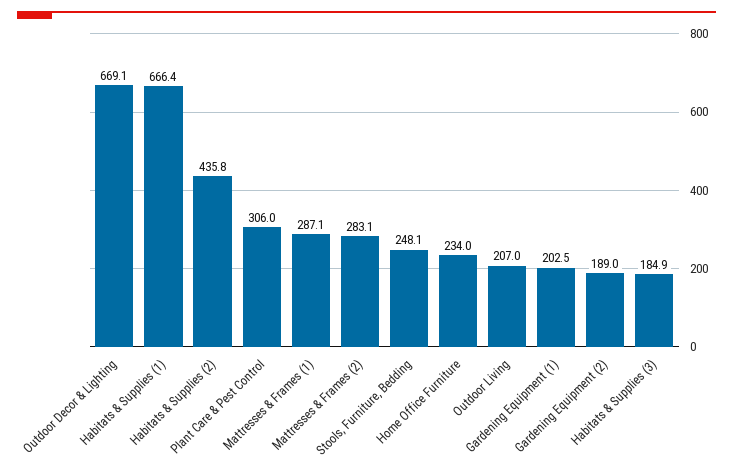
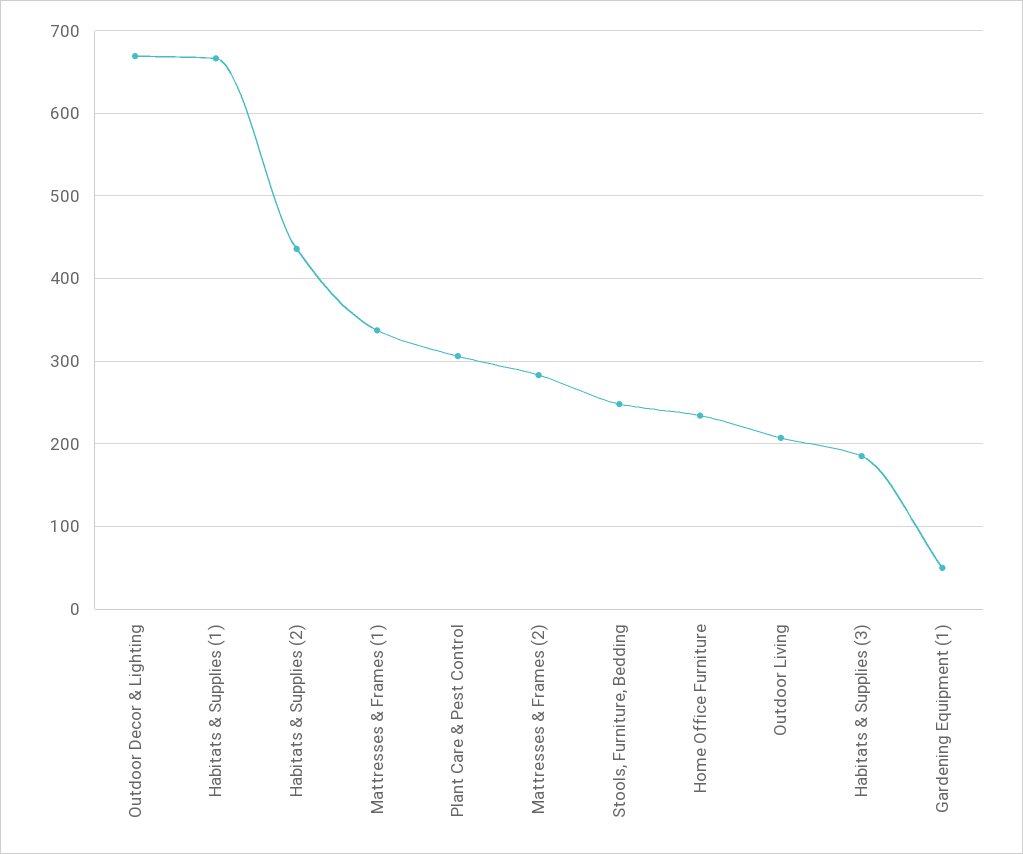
Mattresses & Frames (1): 287.1 -> 340
Gardening Equipment (1): 202.5 -> 50
Gardening Equipment (2): 189 -> none

